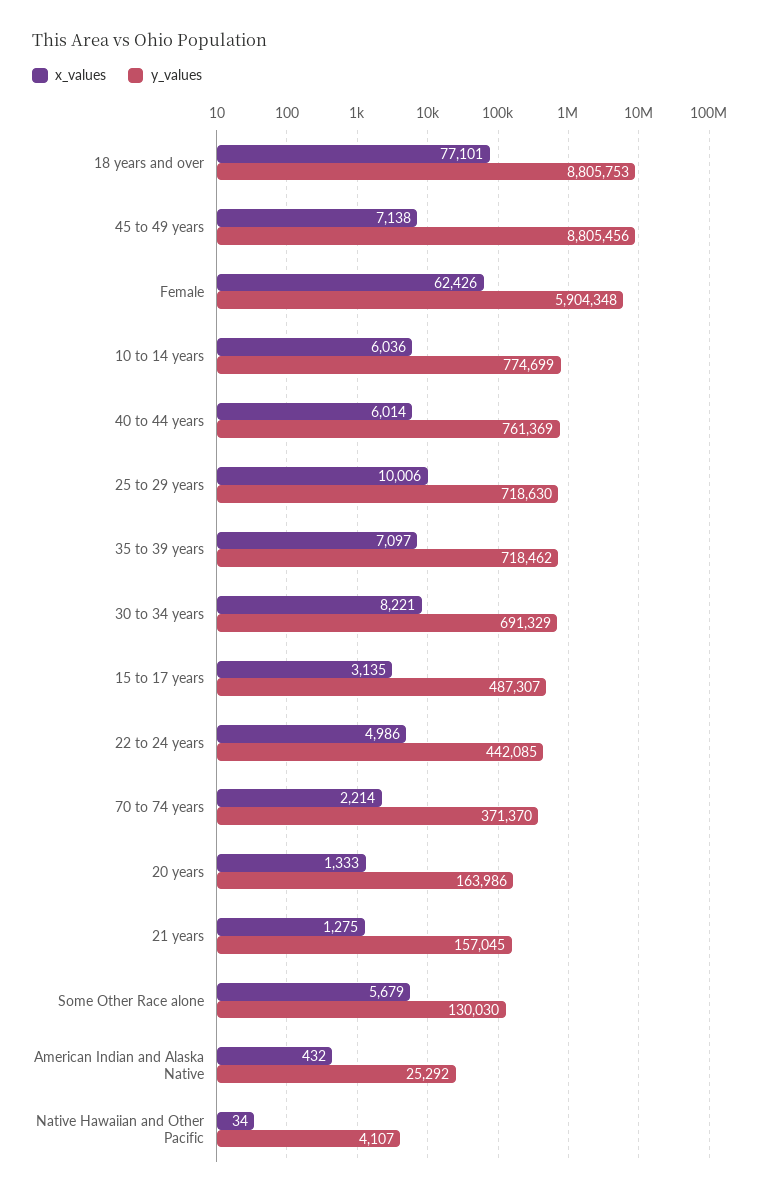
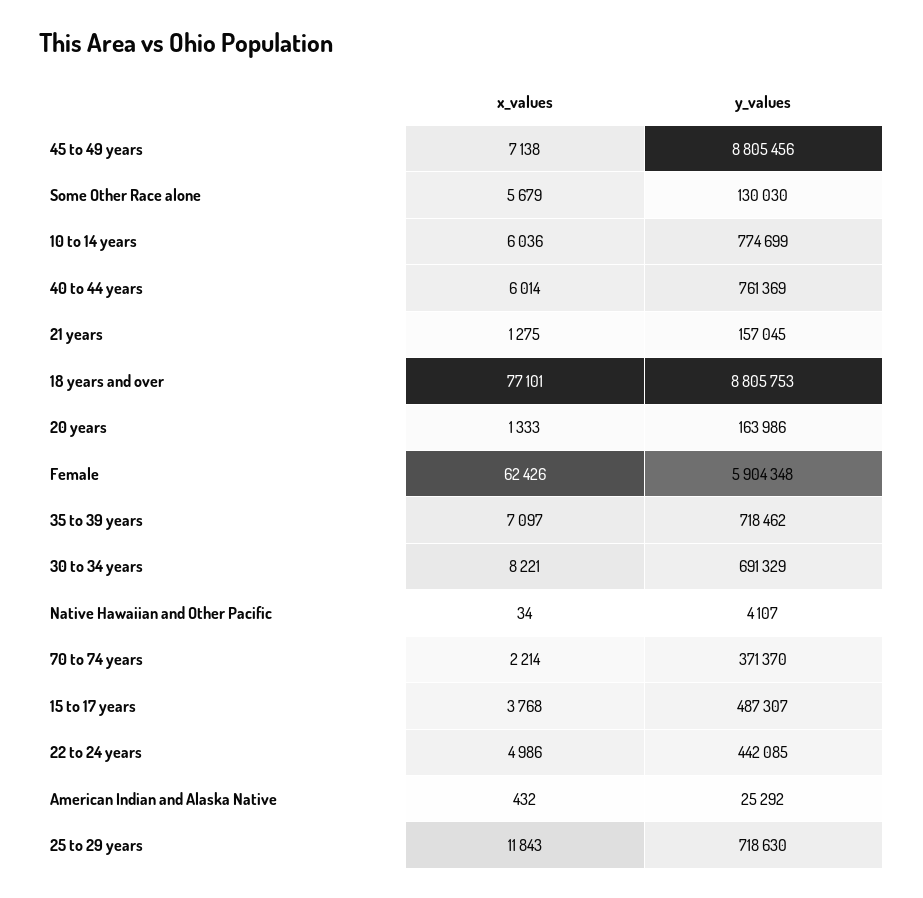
x_values, 25 to 29 years: 10006 -> 11843
x_values, 15 to 17 years: 3135 -> 3768

